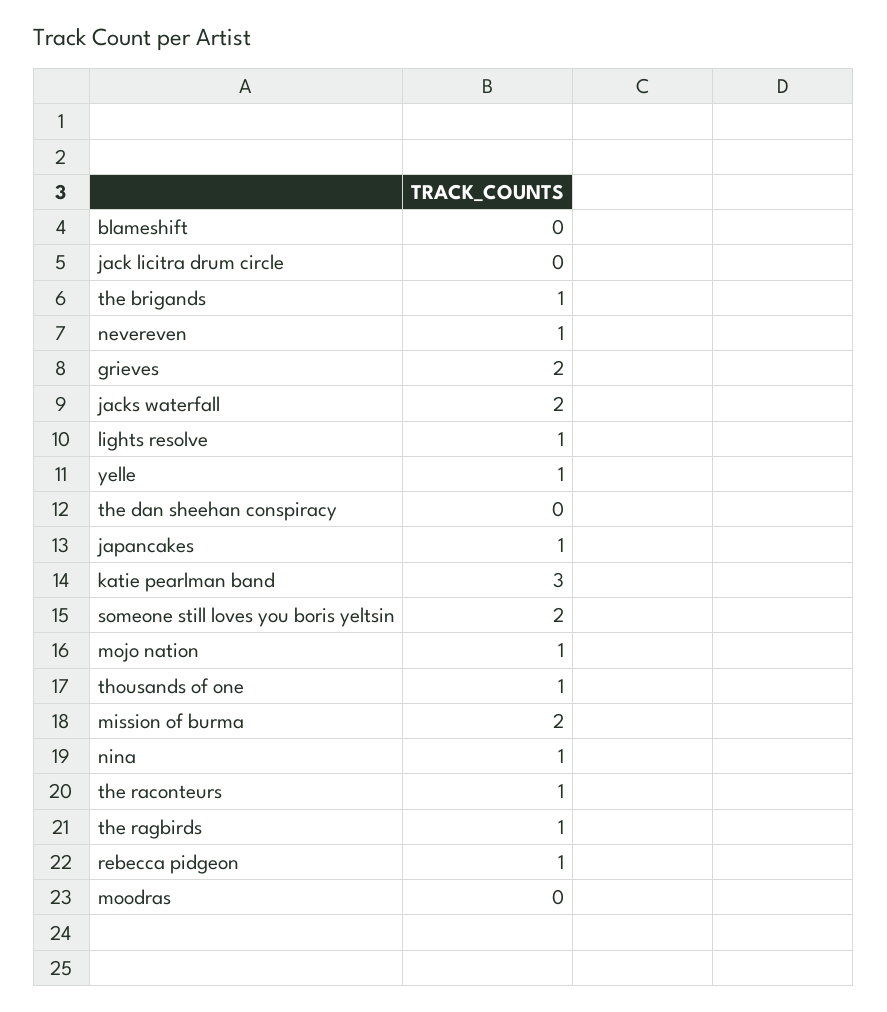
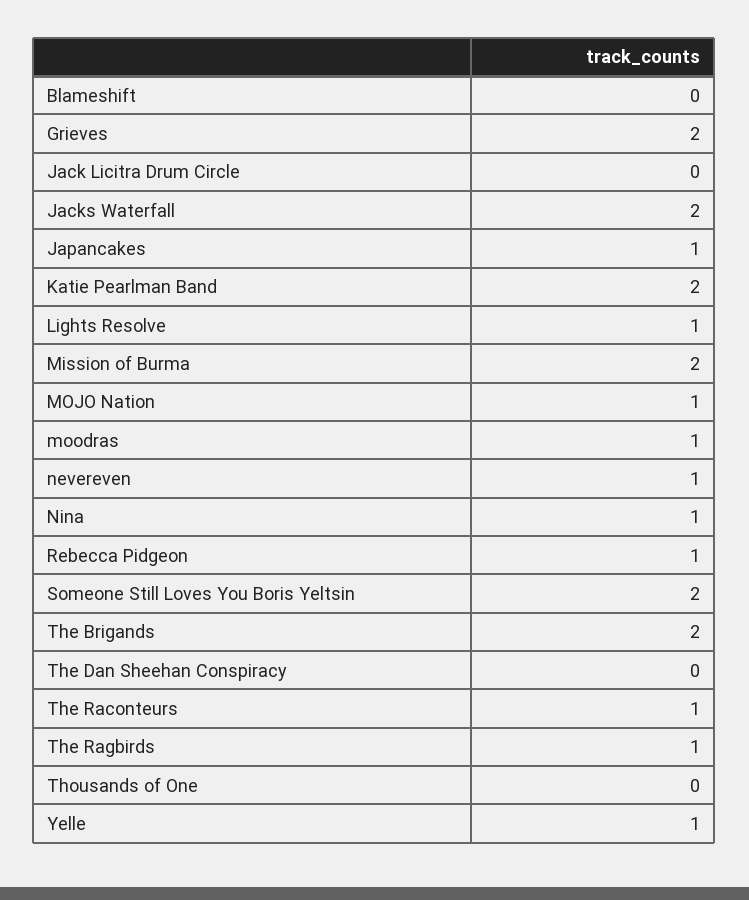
the brigands: 1 -> 2
katie pearlman band: 3 -> 2
thousands of one: 1 -> 0
moodras: 0 -> 1

